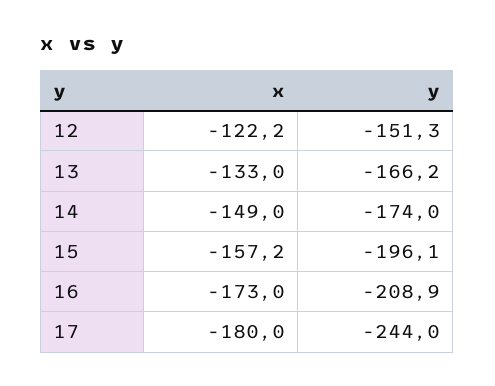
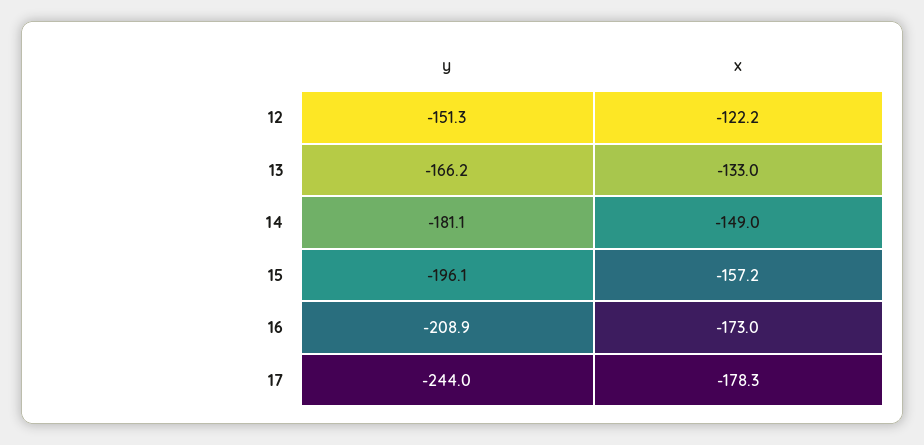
y, 14: -174 -> -181.1
x, 17: -180 -> -178.3

